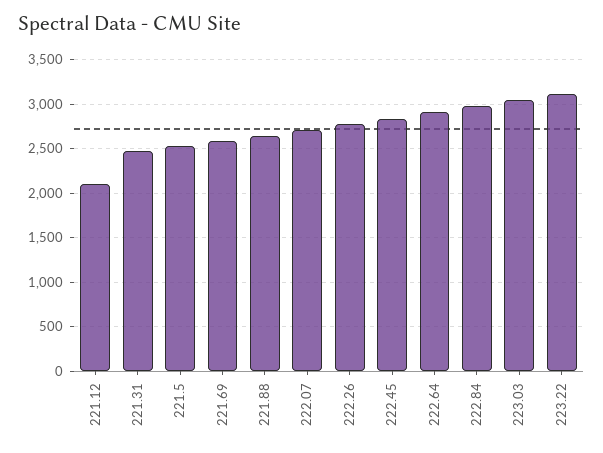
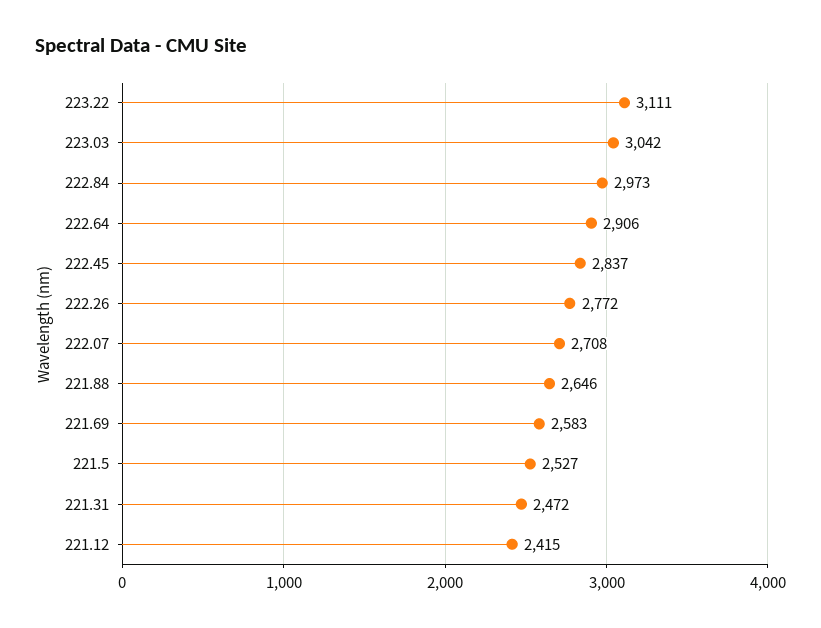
221.12: 2100 -> 2415

